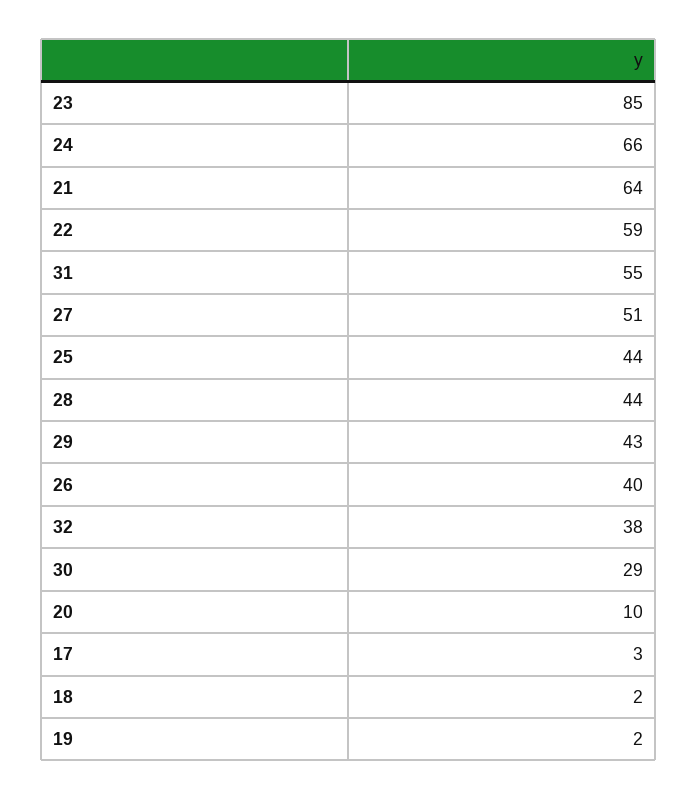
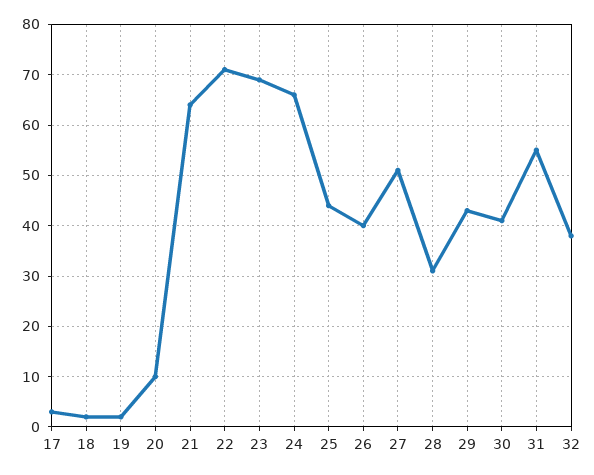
23: 85 -> 70
22: 59 -> 70
28: 44 -> 30
30: 29 -> 40

